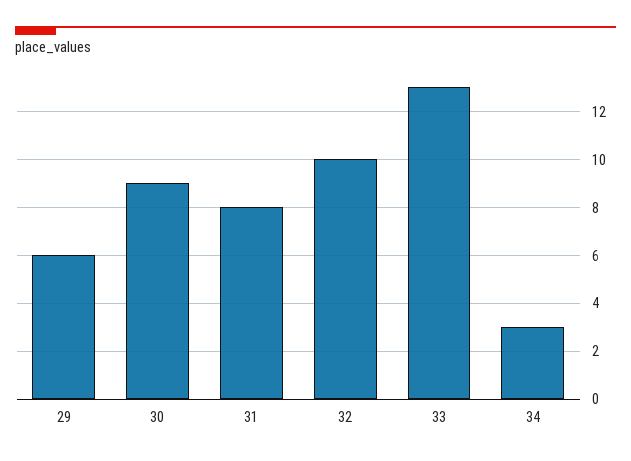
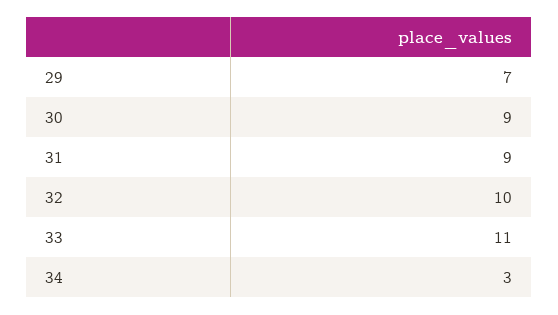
29: 6 -> 7
31: 8 -> 9
33: 13 -> 11

